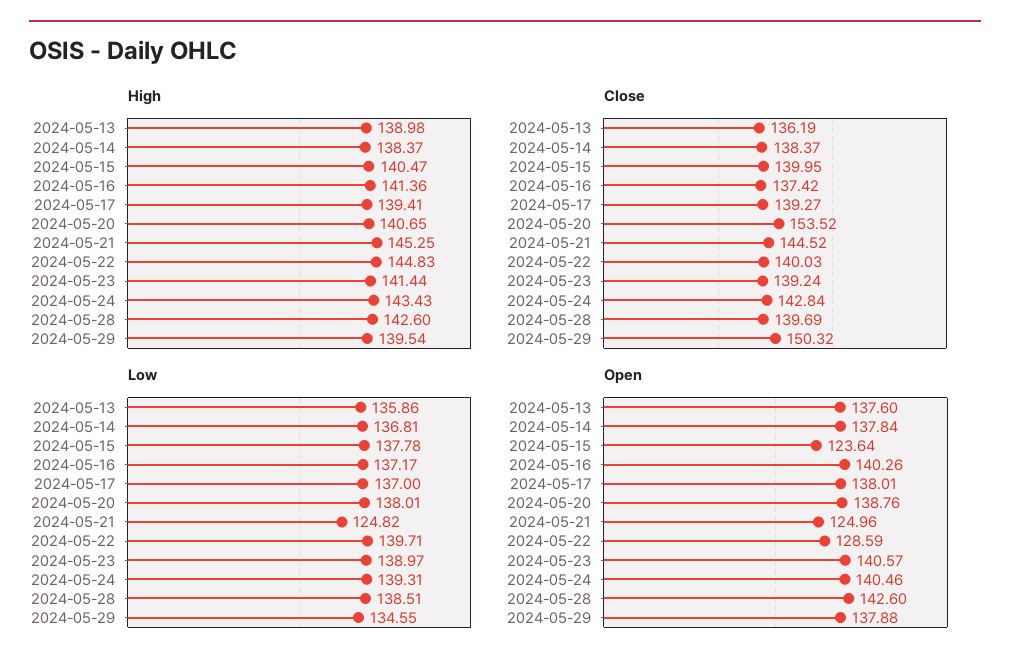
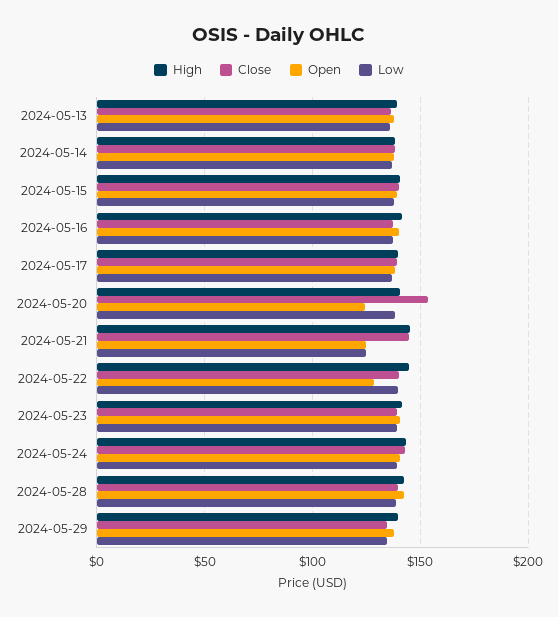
Close, 2024-05-29: 150.32 -> 135
Open, 2024-05-15: 123.64 -> 140
Open, 2024-05-20: 138.76 -> 125

